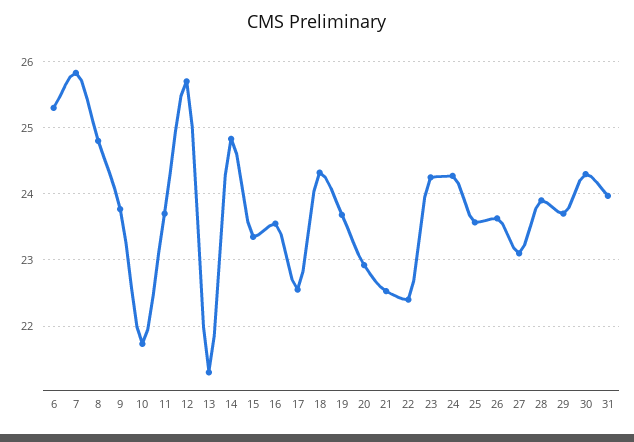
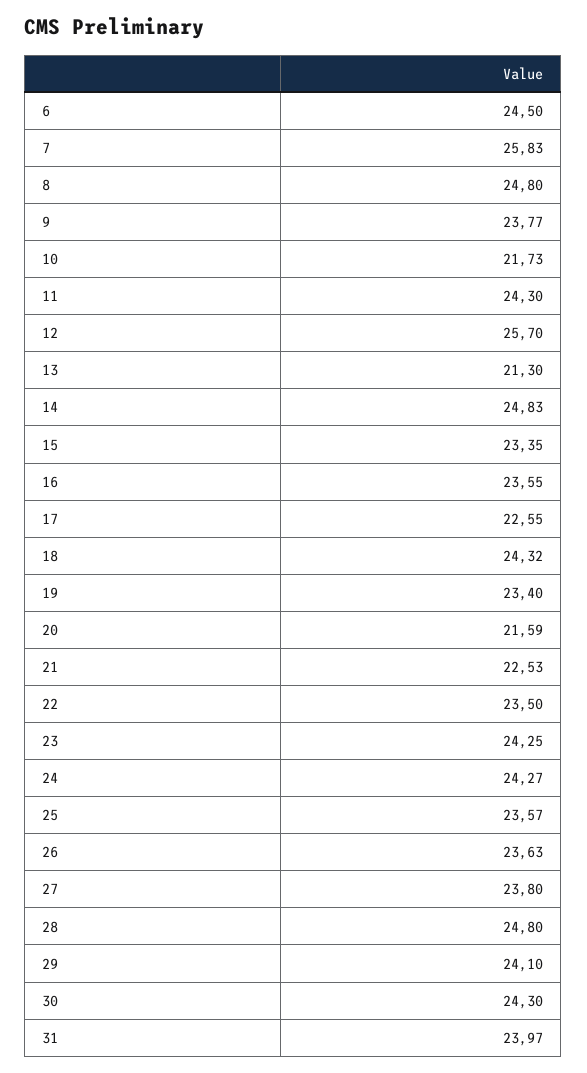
6: 25.3 -> 24.5
11: 23.7 -> 24.3
19: 23.7 -> 23.4
20: 22.9 -> 21.59
22: 22.4 -> 23.5
27: 23.1 -> 23.8
28: 23.9 -> 24.8
29: 23.7 -> 24.1

